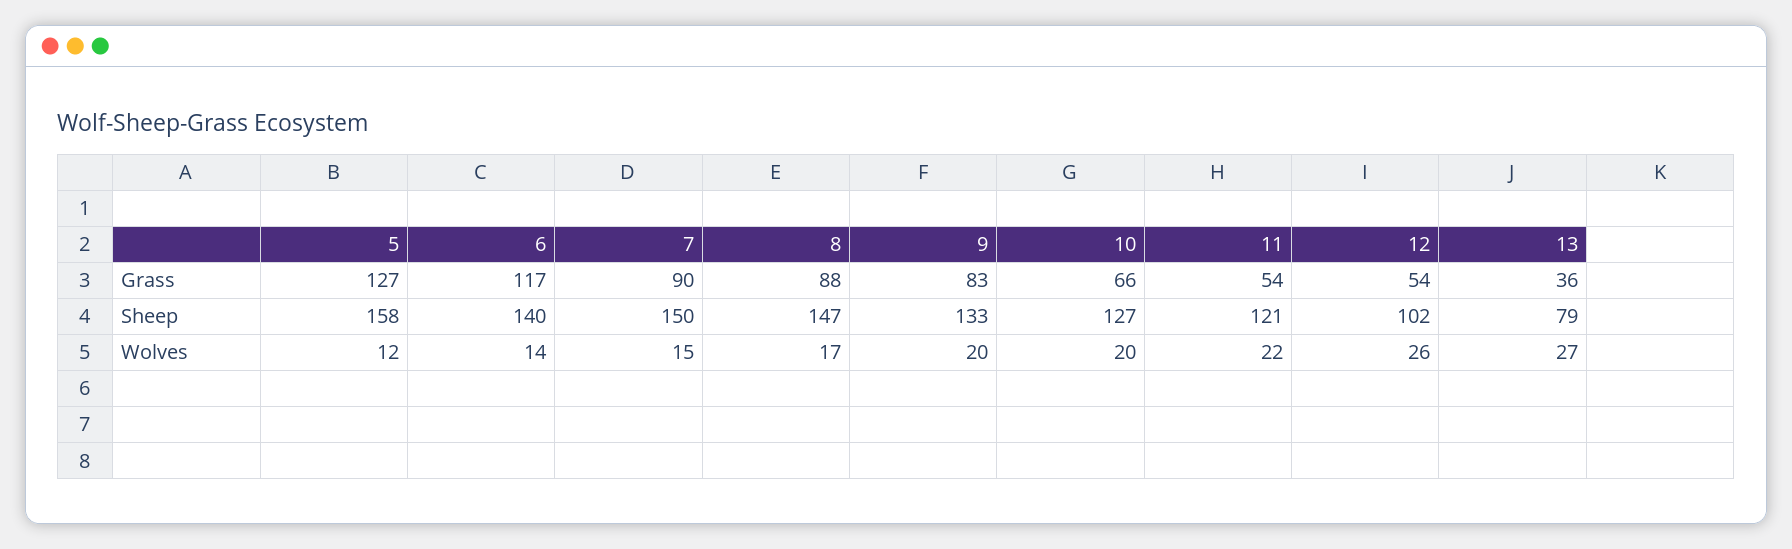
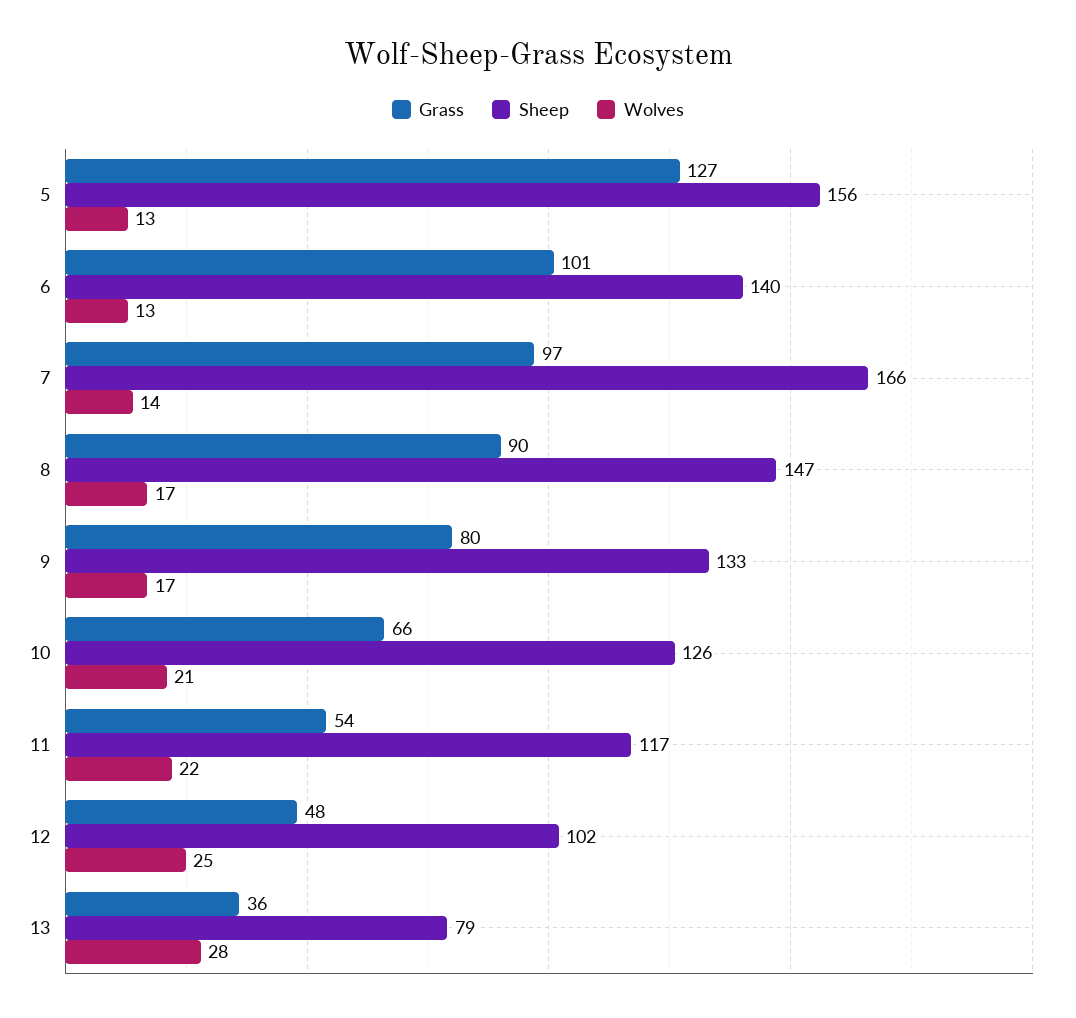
Grass, 6: 117 -> 101
Grass, 7: 90 -> 97
Grass, 8: 88 -> 90
Grass, 9: 83 -> 80
Grass, 12: 54 -> 48
Sheep, 5: 158 -> 156
Sheep, 7: 150 -> 166
Sheep, 10: 127 -> 126
Sheep, 11: 121 -> 117
Wolves, 5: 12 -> 13
Wolves, 6: 14 -> 13
Wolves, 7: 15 -> 14
Wolves, 9: 20 -> 17
Wolves, 10: 20 -> 21
Wolves, 12: 26 -> 25
Wolves, 13: 27 -> 28

